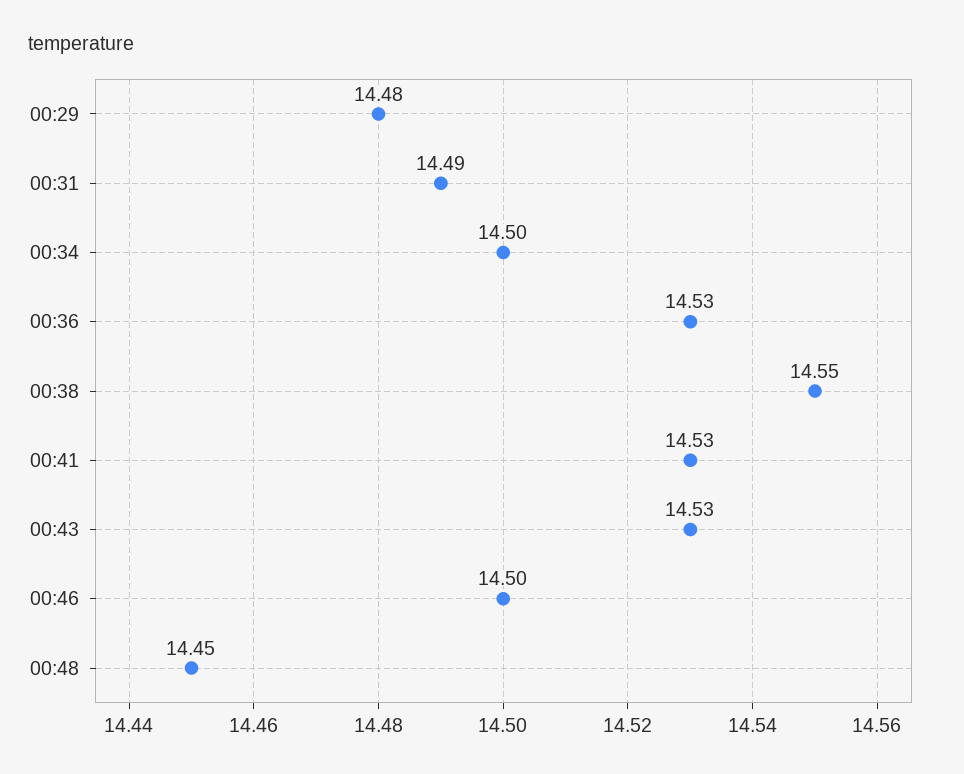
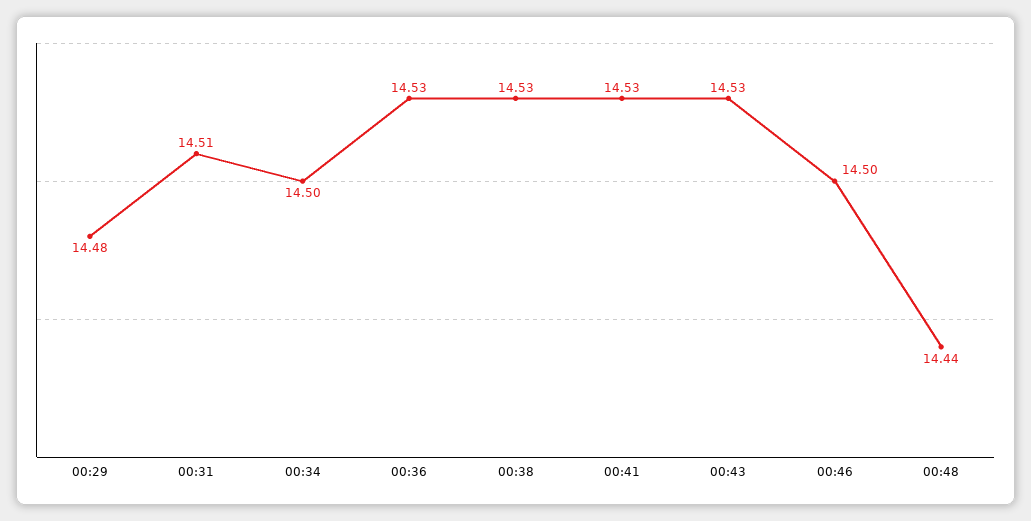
00:31: 14.49 -> 14.51
00:38: 14.55 -> 14.53
00:48: 14.45 -> 14.44

